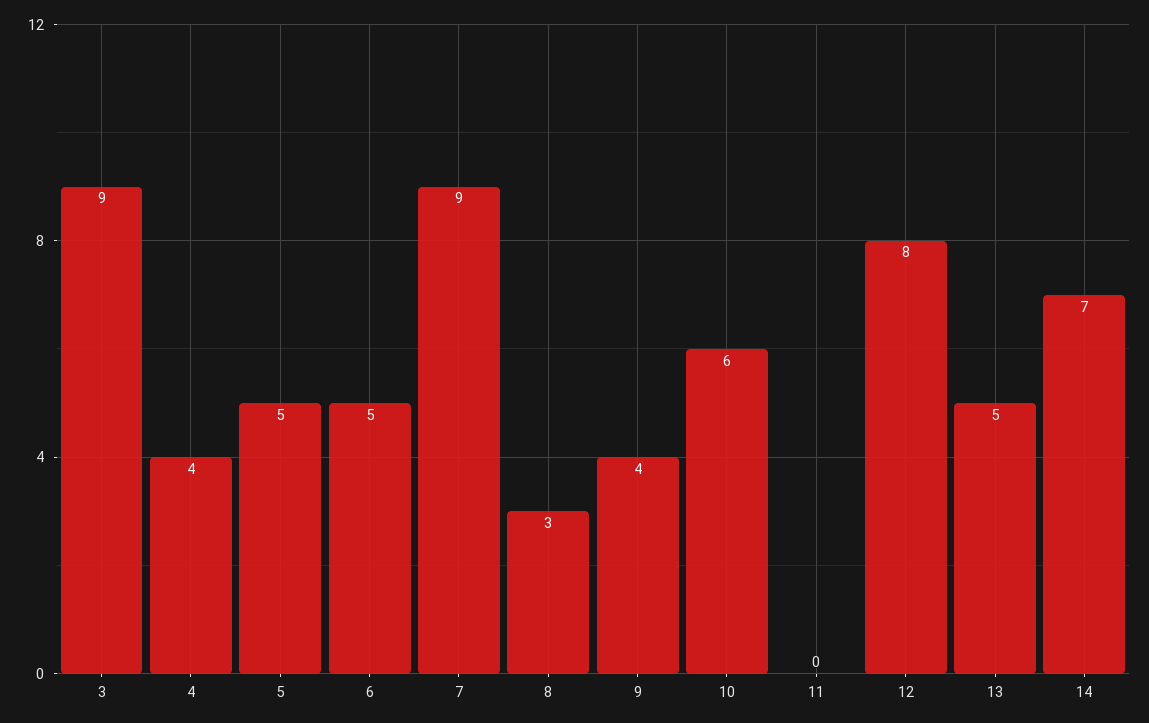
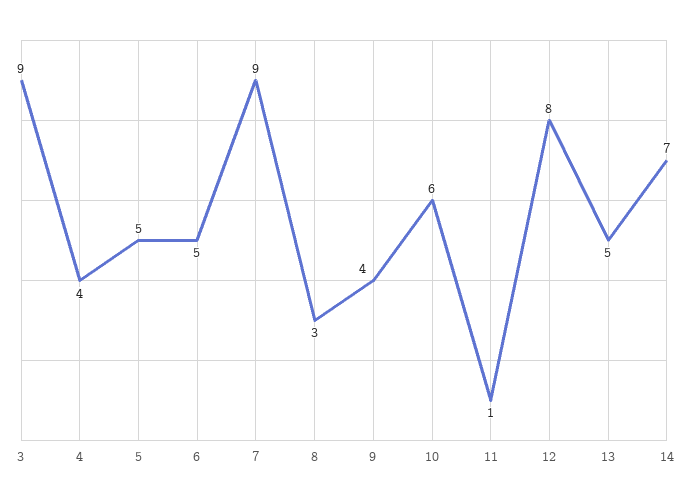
11: 0 -> 1

